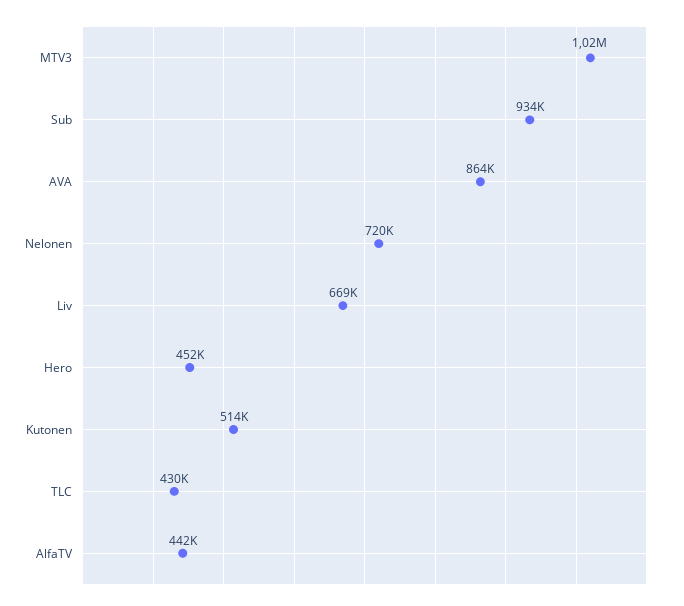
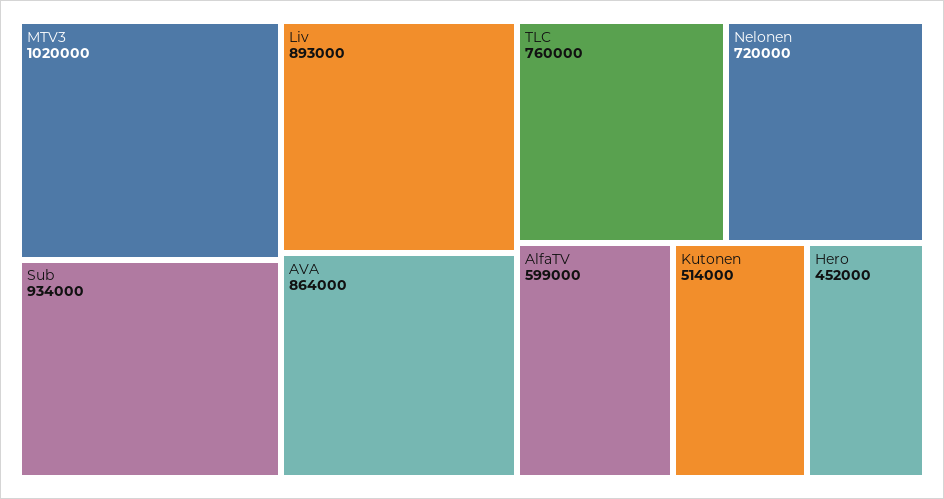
Liv: 669000 -> 893000
TLC: 430000 -> 760000
AlfaTV: 442000 -> 599000

